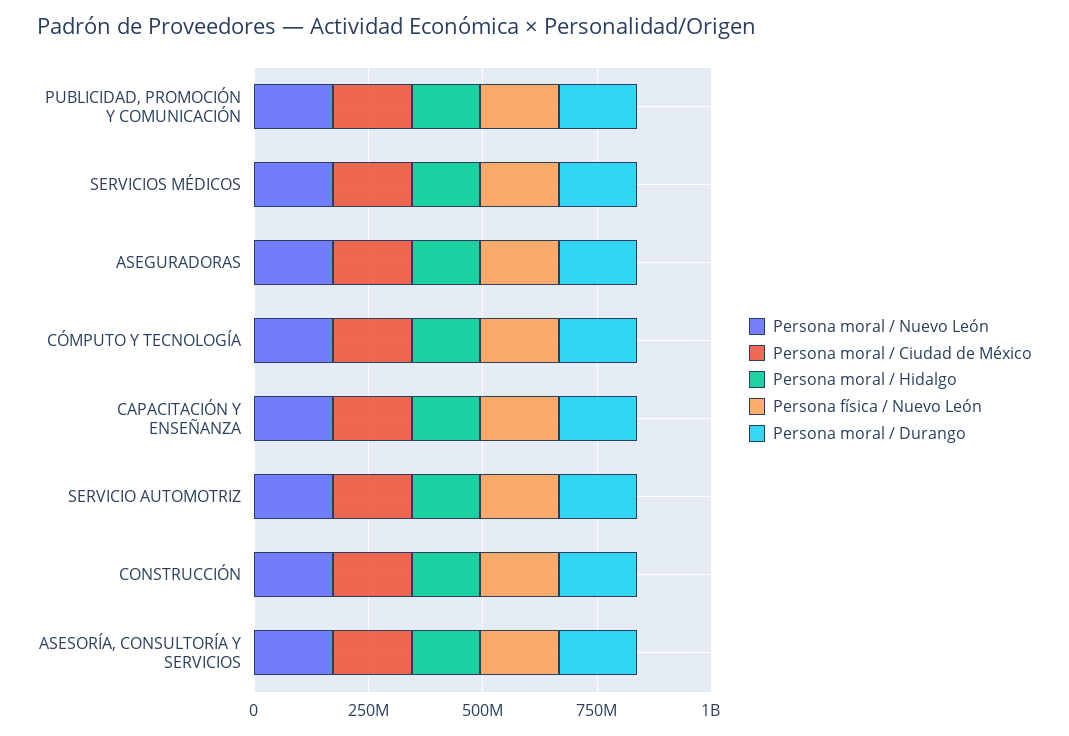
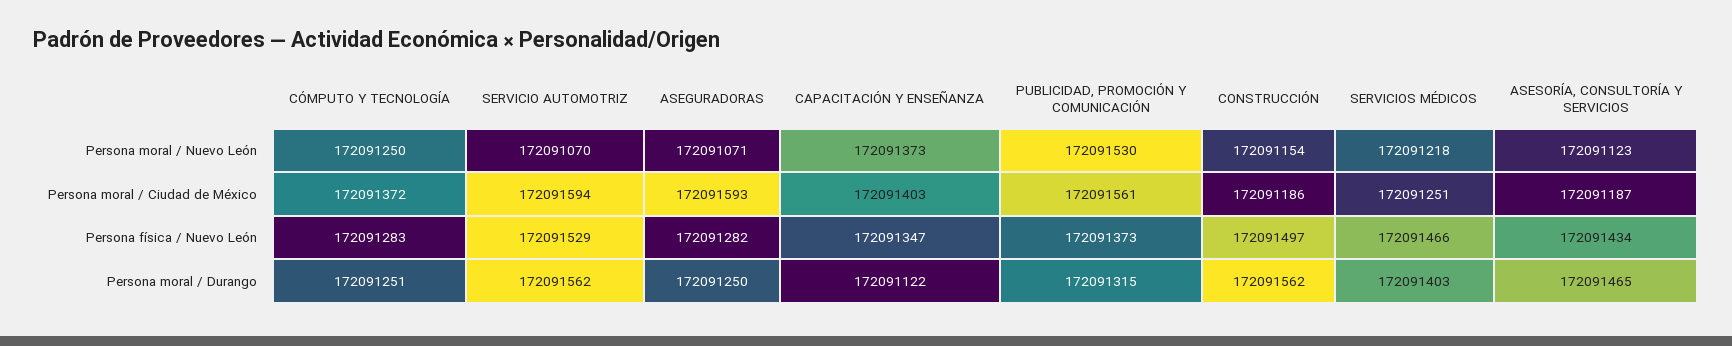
Persona moral / Hidalgo, PUBLICIDAD, PROMOCIÓN Y COMUNICACIÓN: 150000000 -> none
Persona moral / Hidalgo, SERVICIOS MÉDICOS: 150000000 -> none
Persona moral / Hidalgo, ASEGURADORAS: 150000000 -> none
Persona moral / Hidalgo, CÓMPUTO Y TECNOLOGÍA: 150000000 -> none
Persona moral / Hidalgo, CAPACITACIÓN Y ENSEÑANZA: 150000000 -> none
Persona moral / Hidalgo, SERVICIO AUTOMOTRIZ: 150000000 -> none
Persona moral / Hidalgo, CONSTRUCCIÓN: 150000000 -> none
Persona moral / Hidalgo, ASESORÍA, CONSULTORÍA Y SERVICIOS: 150000000 -> none

